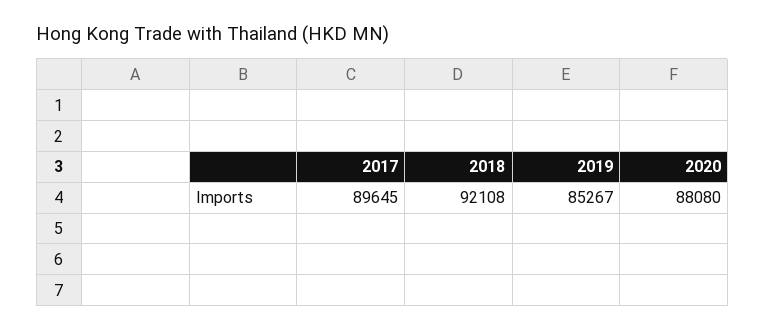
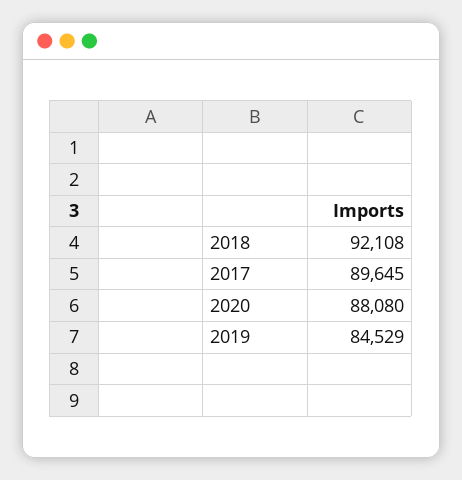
2019: 85267 -> 84529

